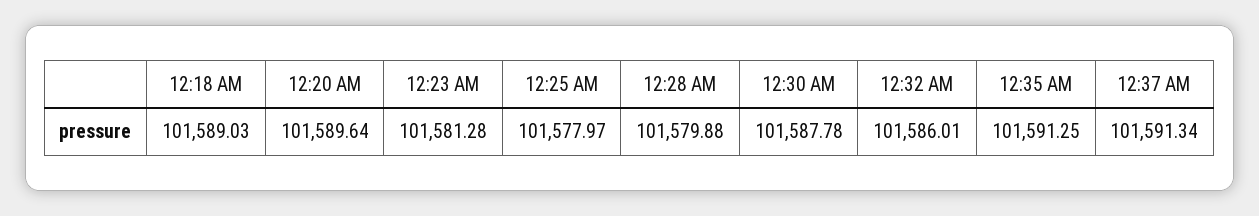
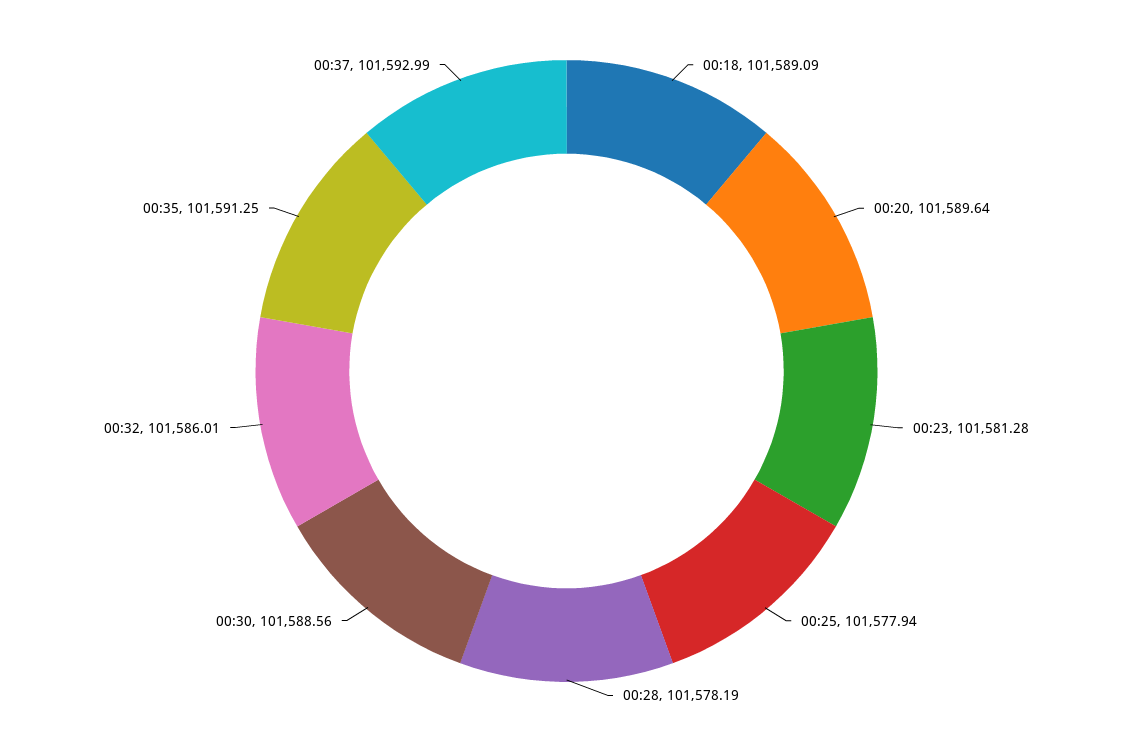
12:18 AM: 101589.03 -> 101589.09
12:25 AM: 101577.97 -> 101577.94
12:28 AM: 101579.88 -> 101578.19
12:30 AM: 101587.78 -> 101588.56
12:37 AM: 101591.34 -> 101592.99

